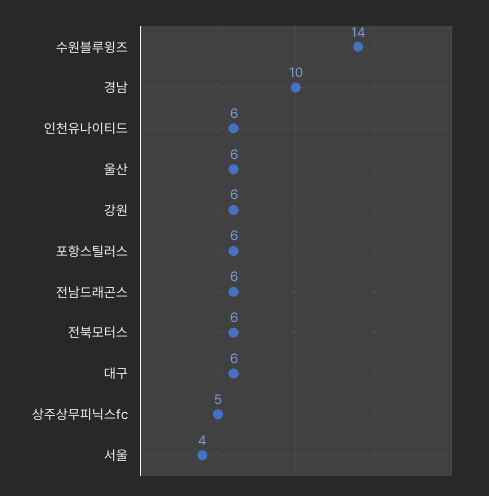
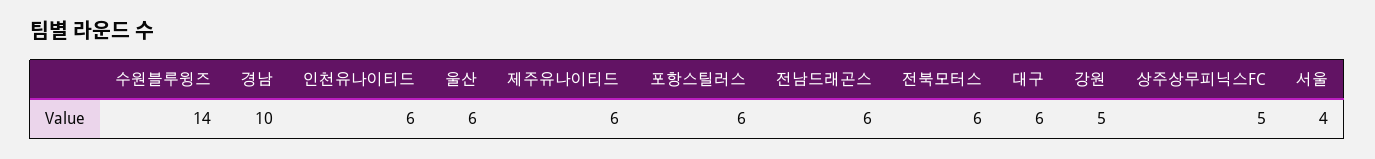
강원: 6 -> 5
제주유나이티드: none -> 6

